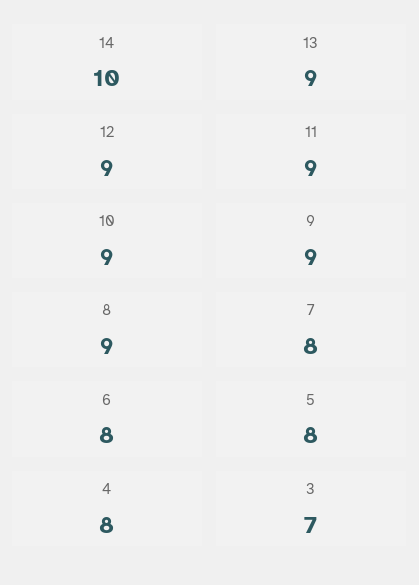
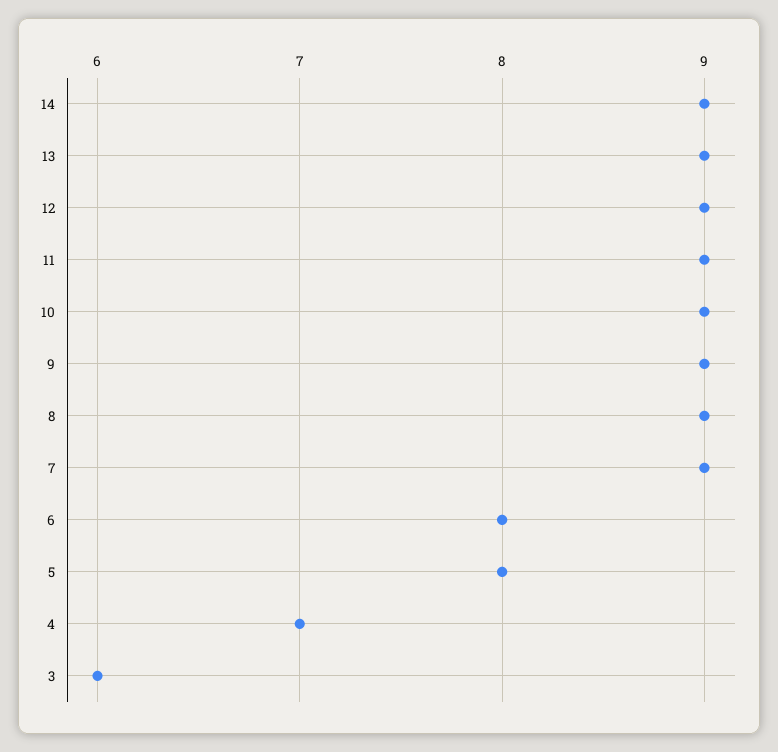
14: 10 -> 9
7: 8 -> 9
4: 8 -> 7
3: 7 -> 6

